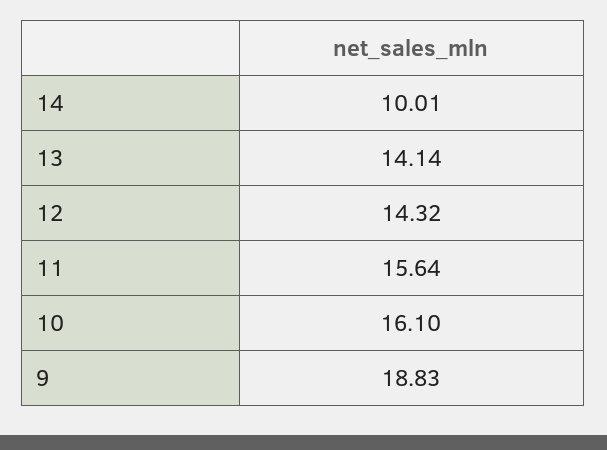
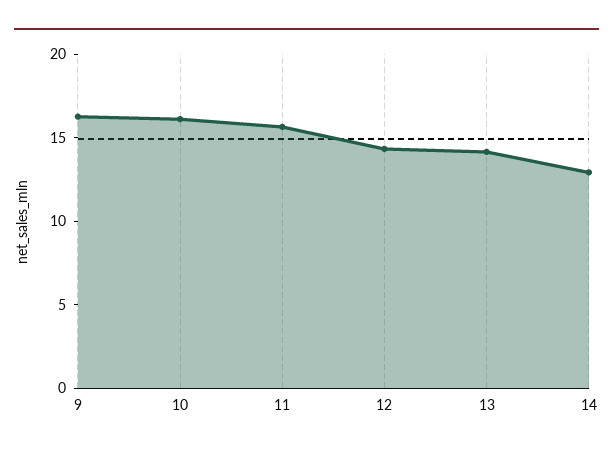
14: 10.01 -> 13
9: 18.83 -> 16

